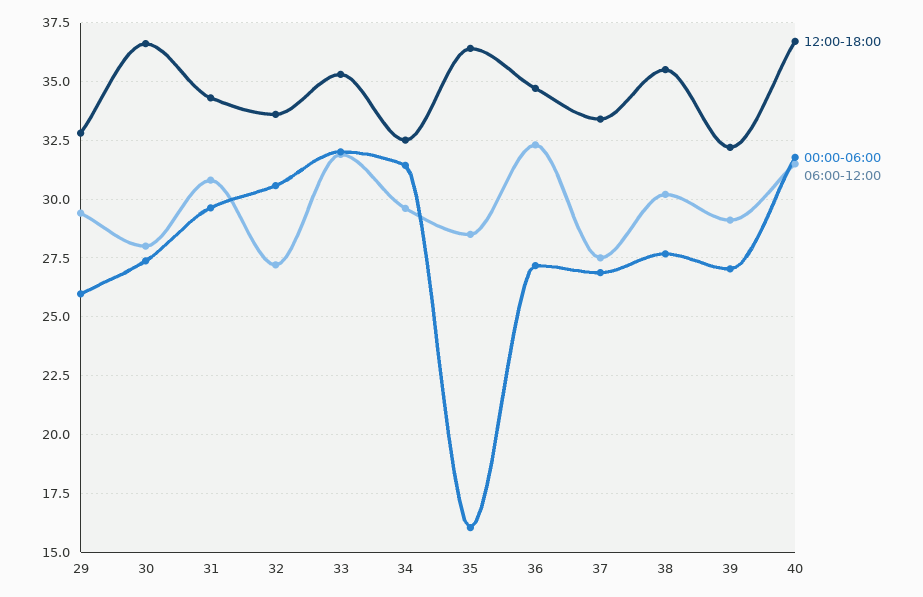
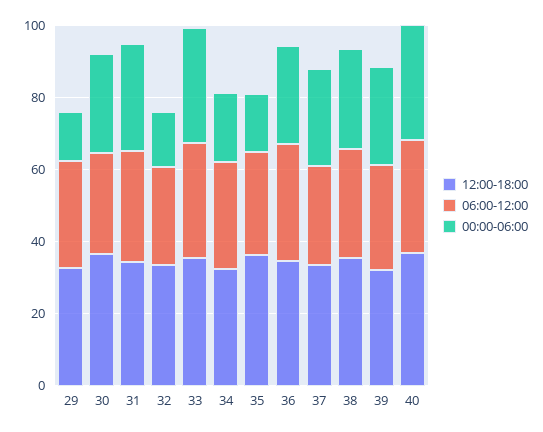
00:00-06:00, 29: 26 -> 15
00:00-06:00, 32: 30.5 -> 15
00:00-06:00, 34: 31.5 -> 20

